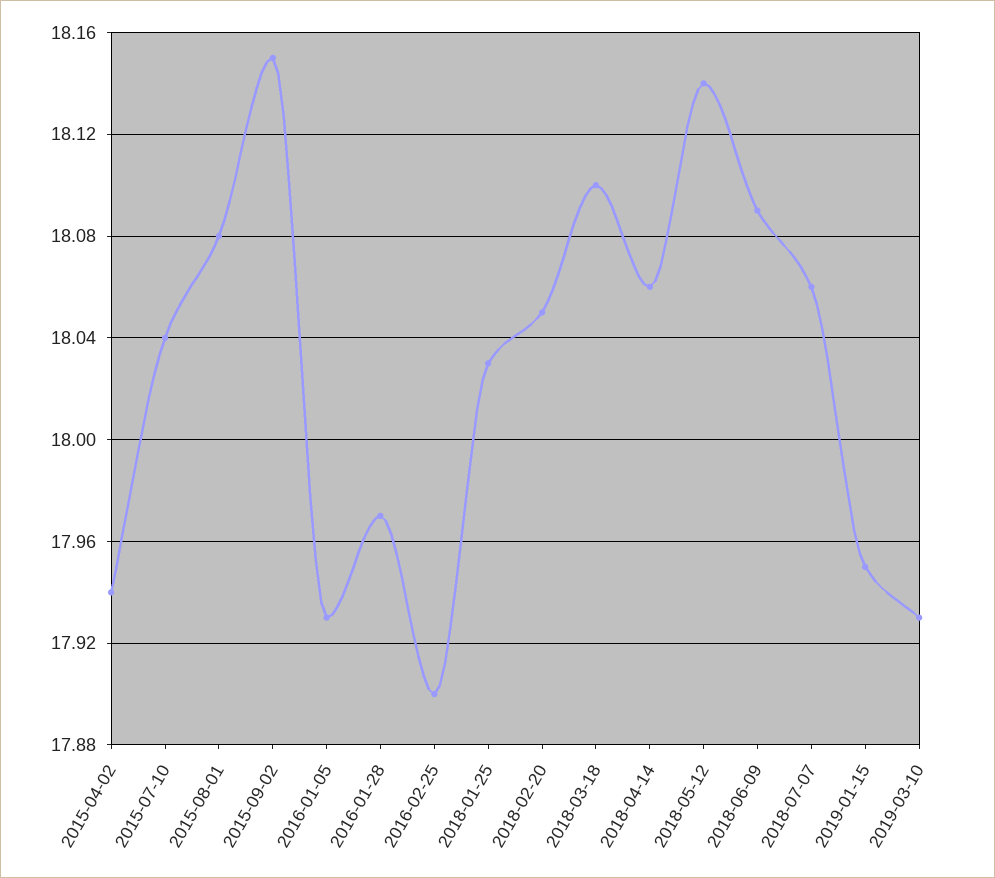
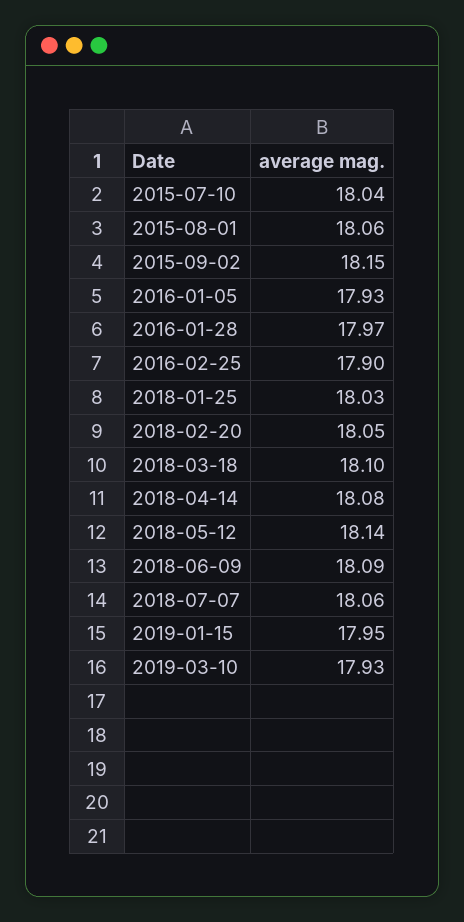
2015-04-02: 17.94 -> none
2015-08-01: 18.08 -> 18.06
2018-04-14: 18.06 -> 18.08

